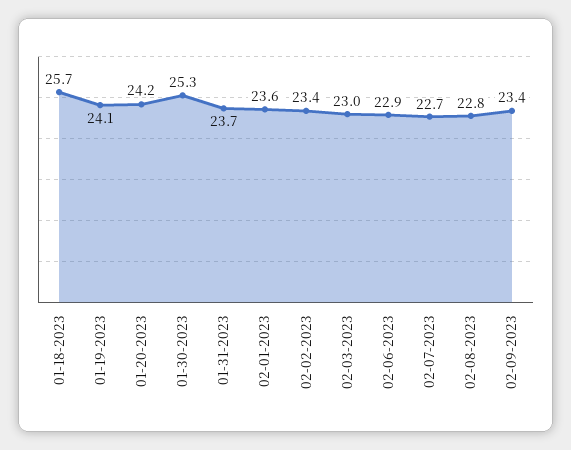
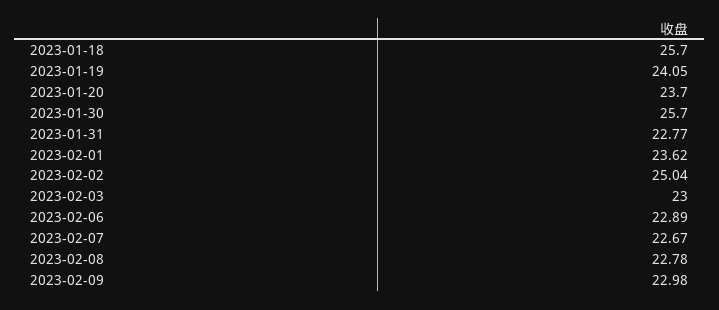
01-20-2023: 24.2 -> 23.7
01-30-2023: 25.3 -> 25.7
01-31-2023: 23.7 -> 22.77
02-02-2023: 23.4 -> 25.04
02-09-2023: 23.4 -> 22.98

